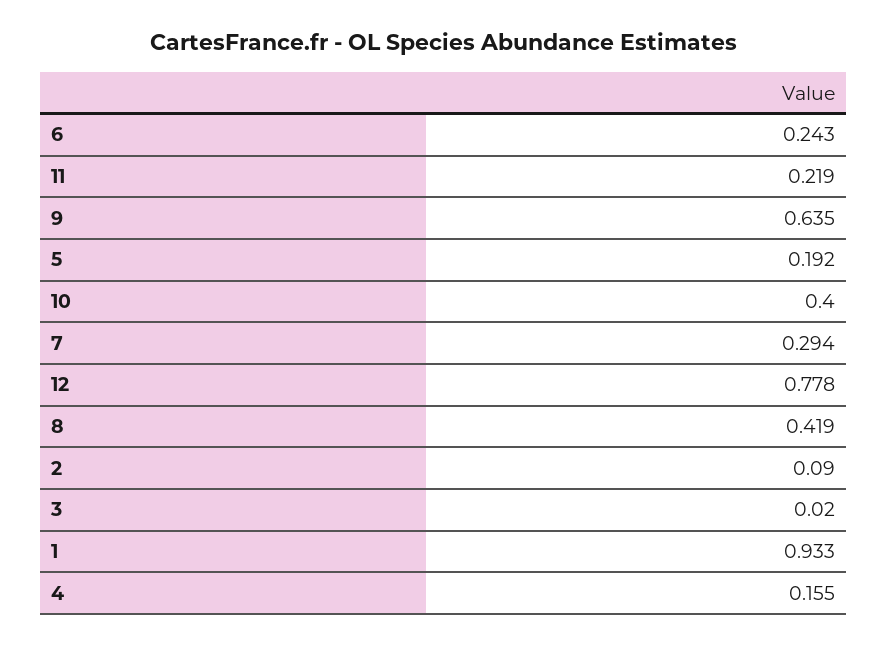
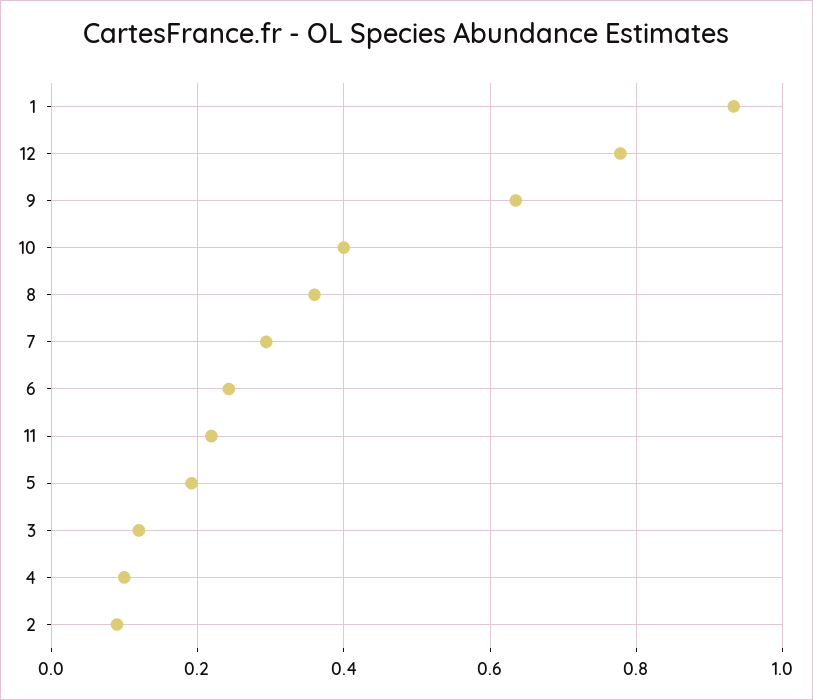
8: 0.419 -> 0.36
3: 0.02 -> 0.12
4: 0.155 -> 0.1

